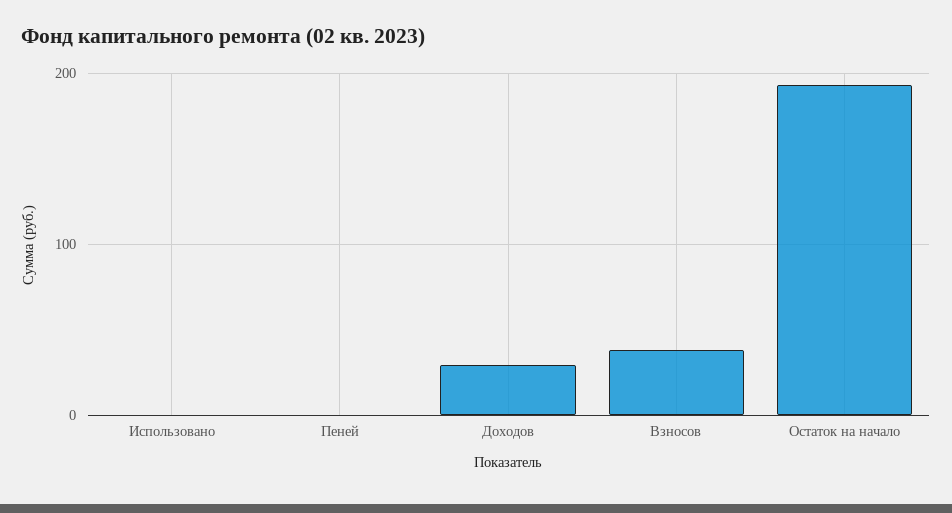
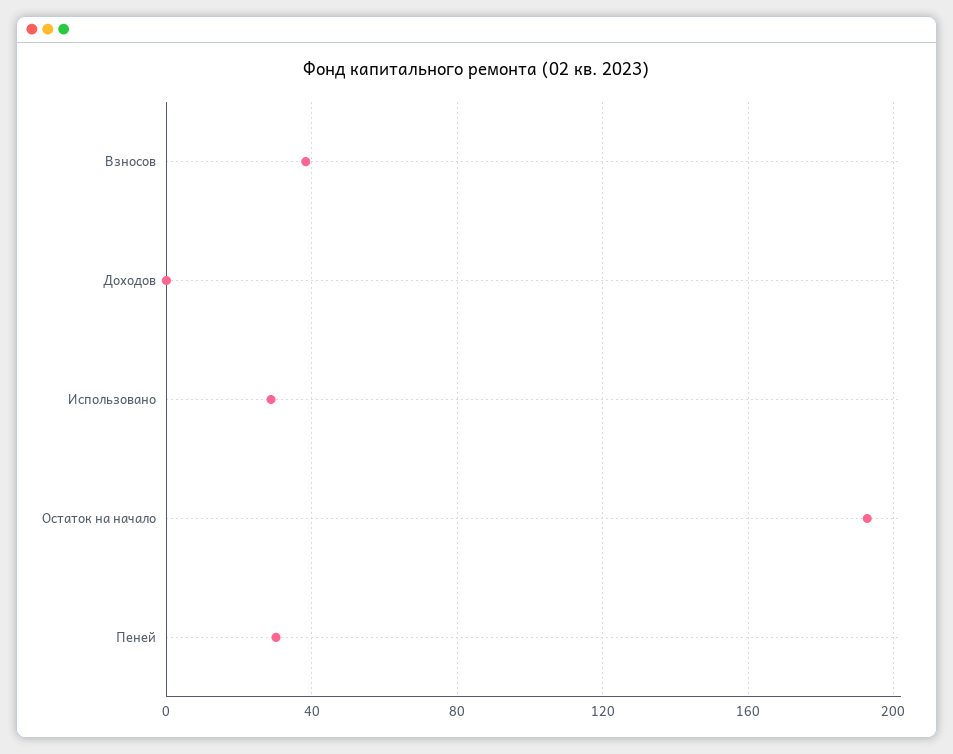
Использовано: 0 -> 30
Пеней: 0 -> 30
Доходов: 30 -> 0

